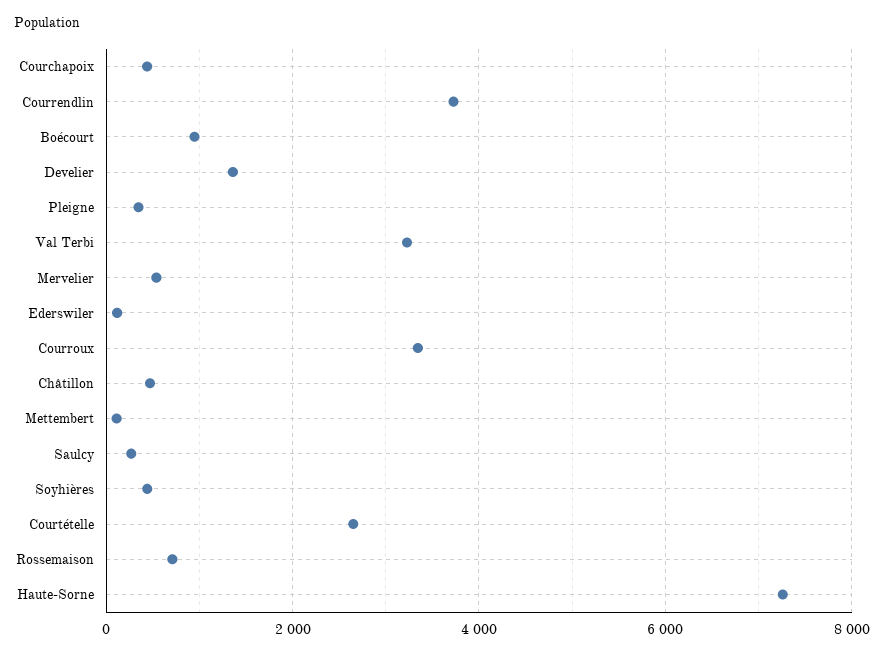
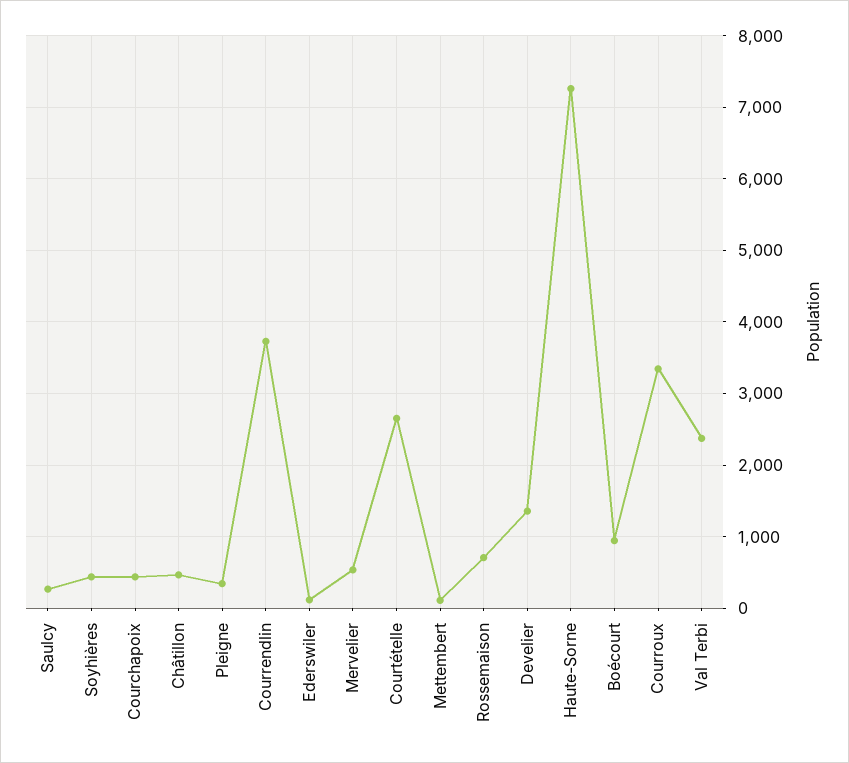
Val Terbi: 3200 -> 2400

